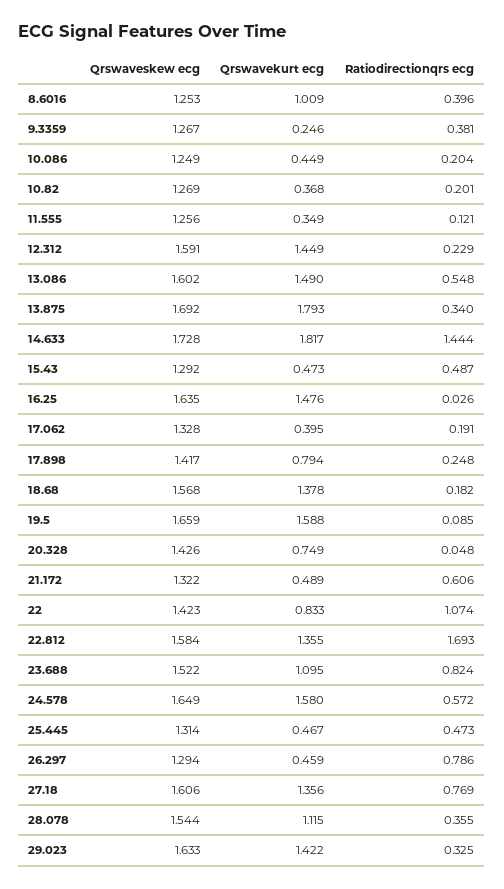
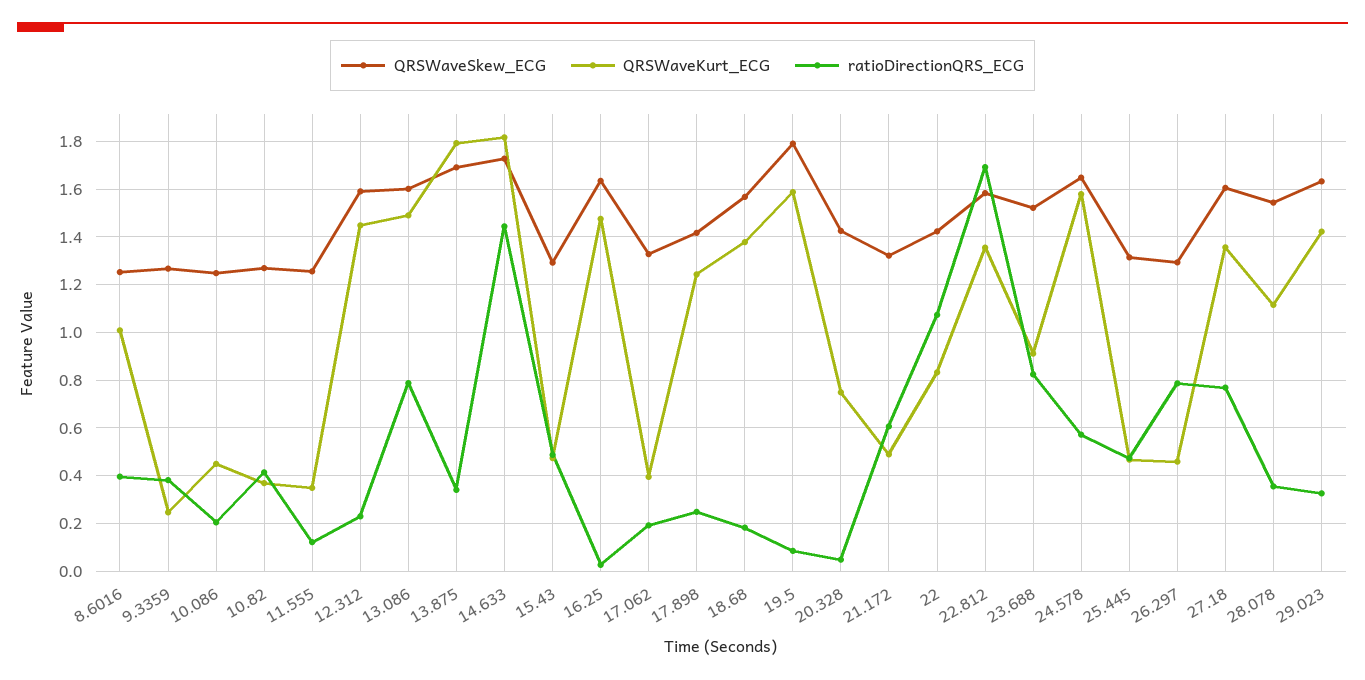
Ratiodirectionqrs ecg, 10.82: 0.201 -> 0.4
Ratiodirectionqrs ecg, 13.086: 0.548 -> 0.8
Qrswavekurt ecg, 17.898: 0.794 -> 1.25
Qrswaveskew ecg, 19.5: 1.659 -> 1.8
Qrswavekurt ecg, 23.688: 1.095 -> 0.9

